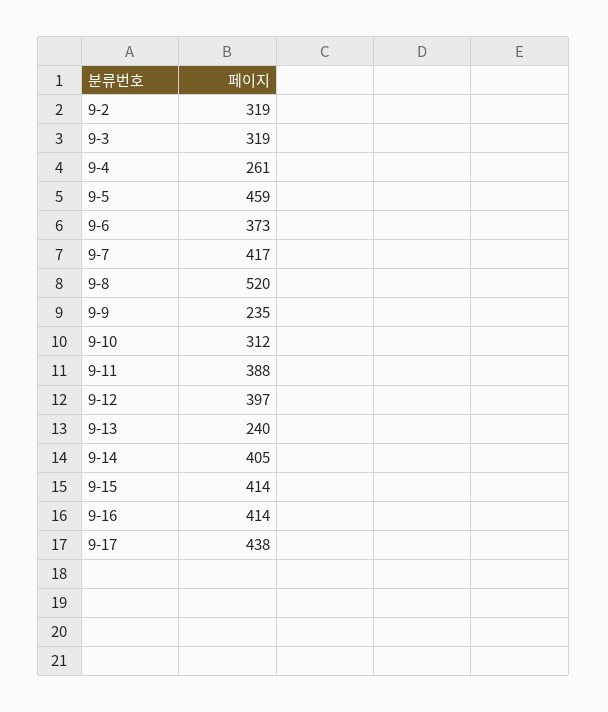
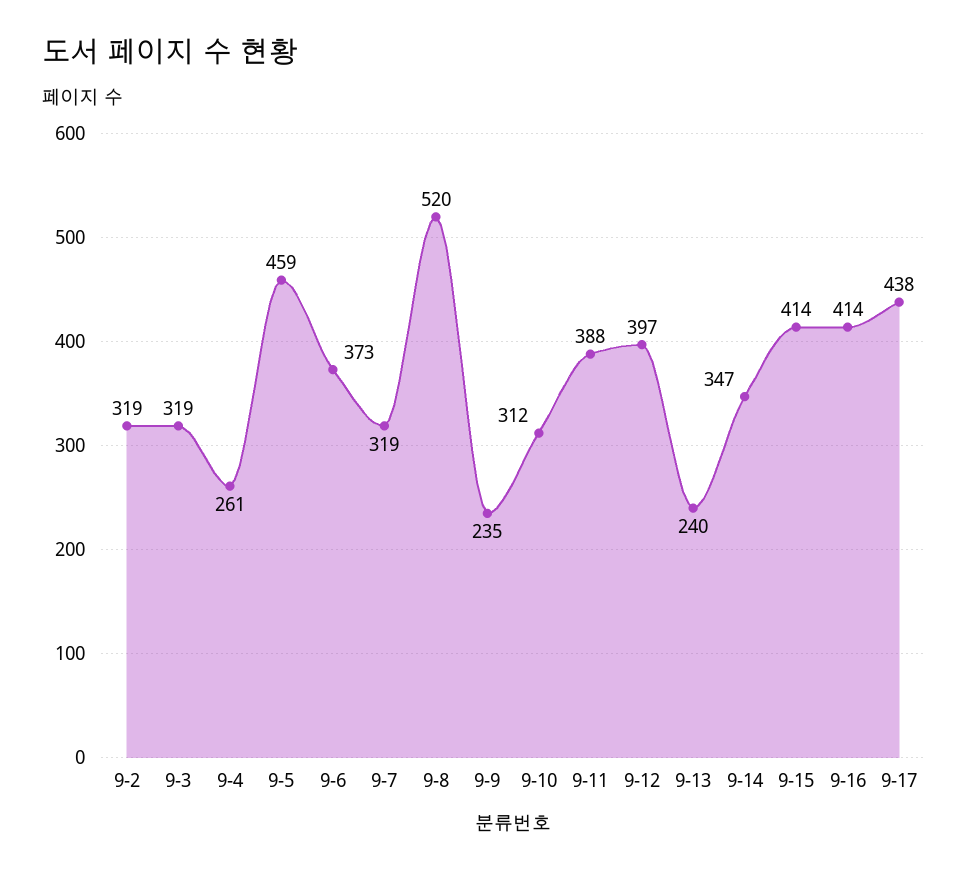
9-7: 417 -> 319
9-14: 405 -> 347

